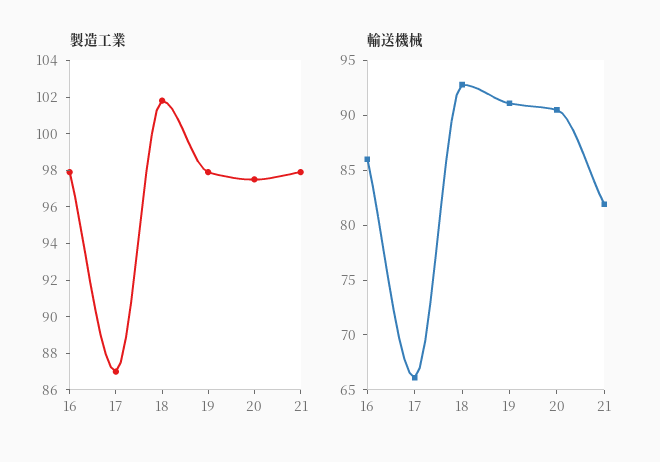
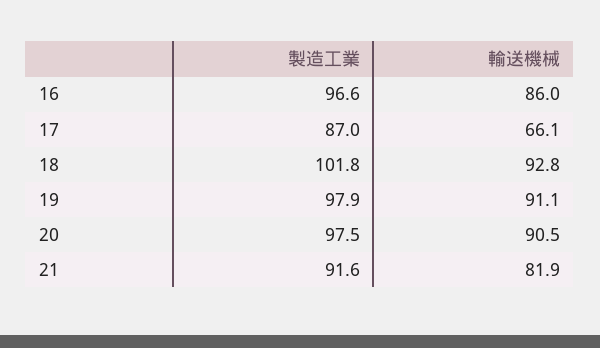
製造工業, 16: 98 -> 96.6
製造工業, 21: 98 -> 91.6

